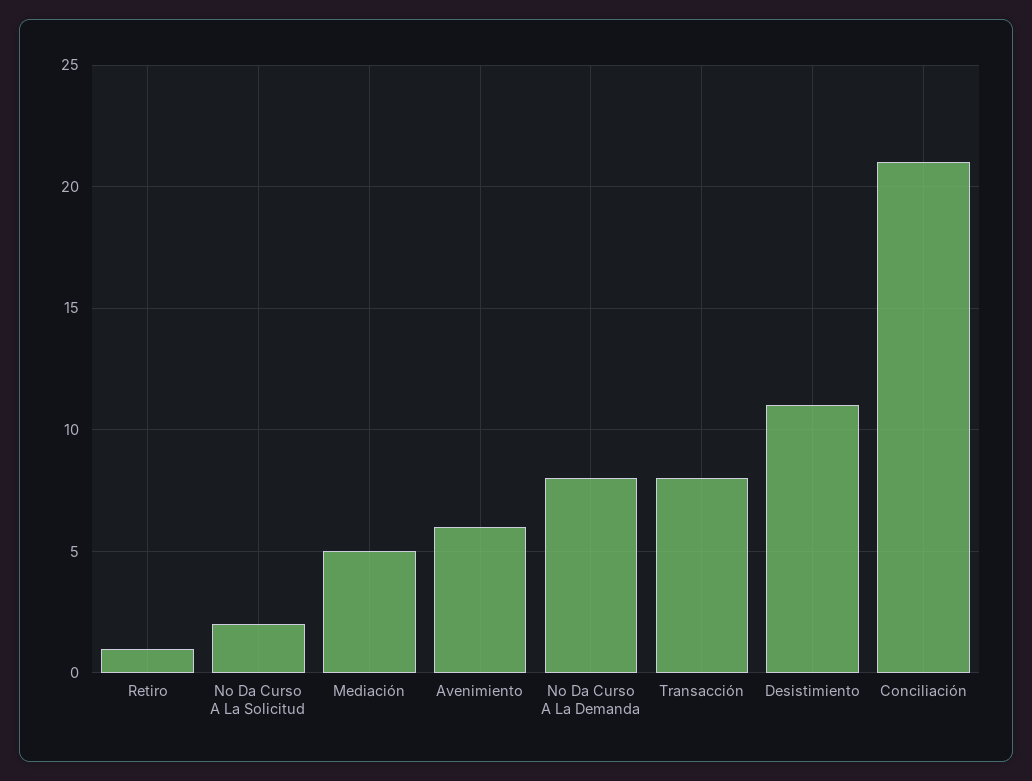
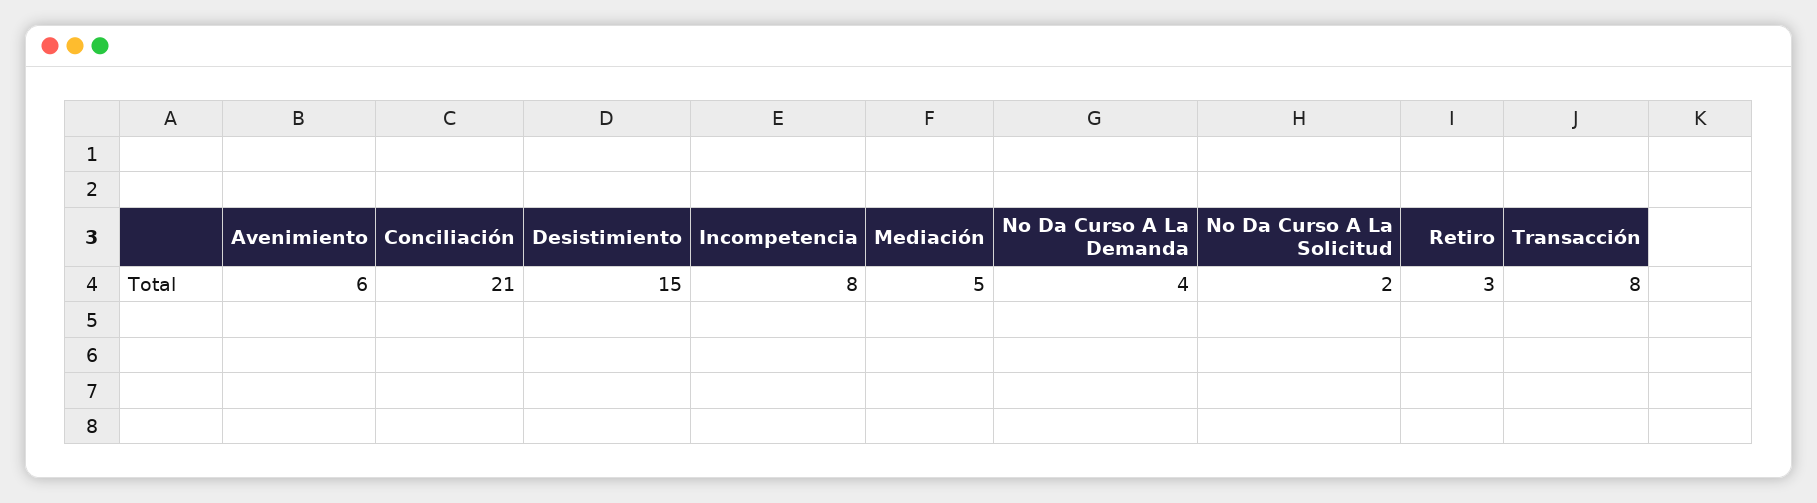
Retiro: 1 -> 3
No Da Curso A La Demanda: 8 -> 4
Desistimiento: 11 -> 15
Incompetencia: none -> 8

